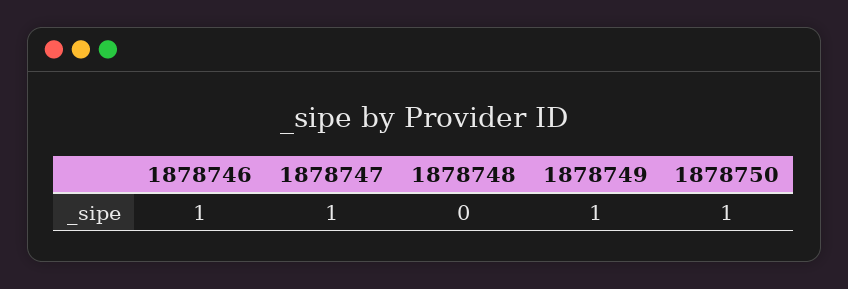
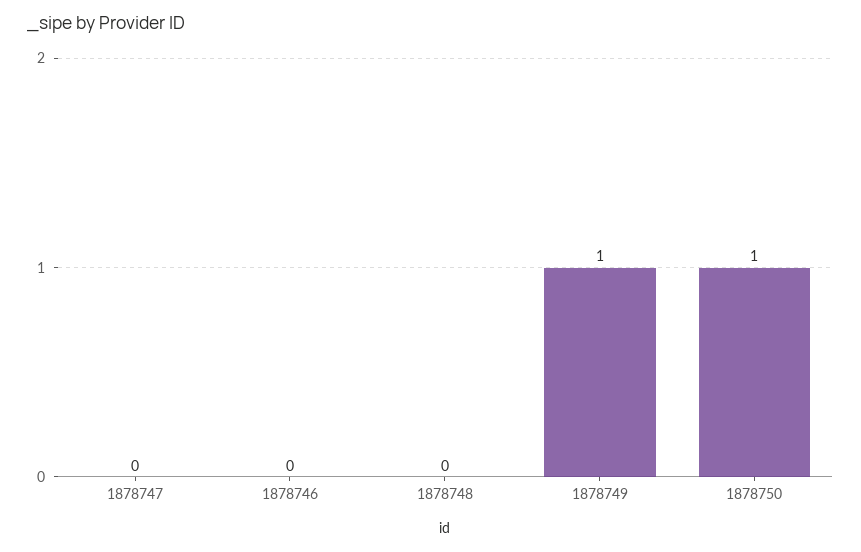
1878746: 1 -> 0
1878747: 1 -> 0

